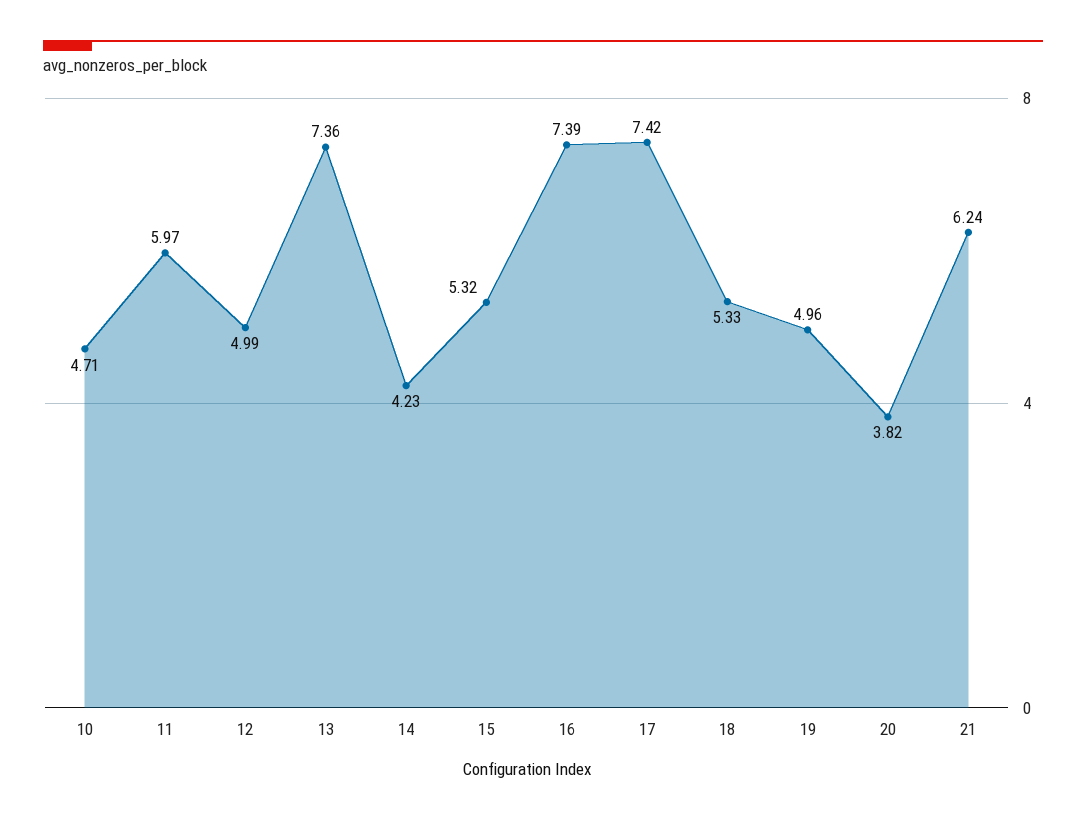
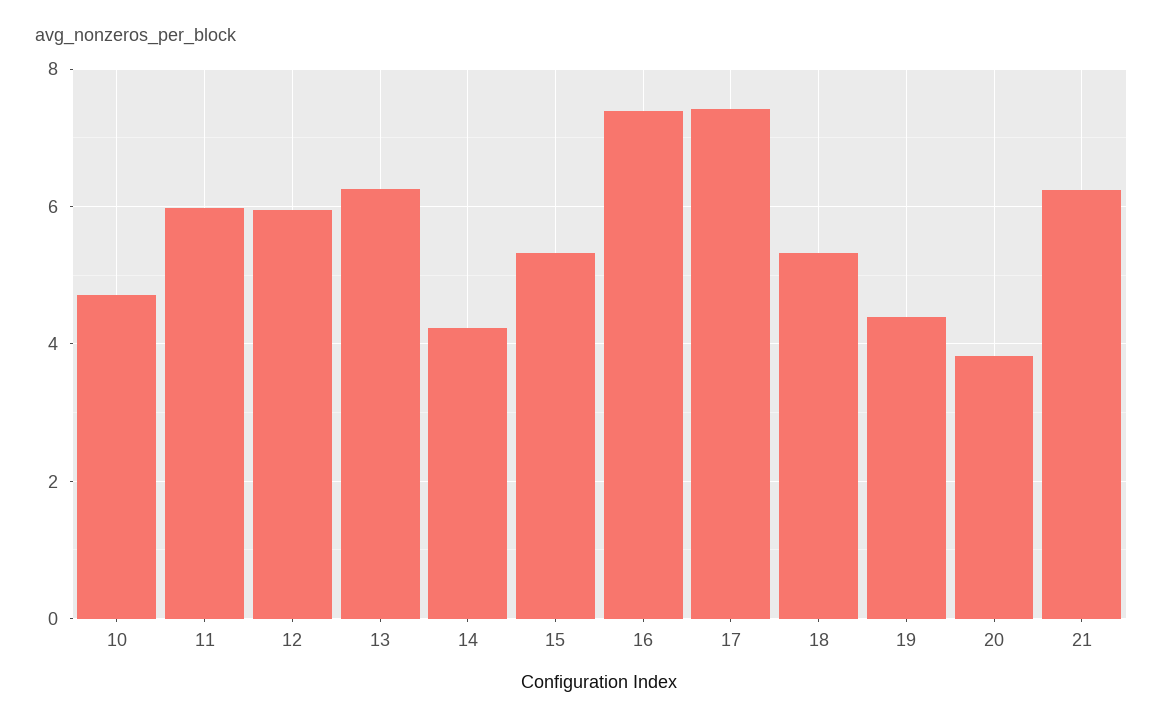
12: 4.99 -> 6
13: 7.36 -> 6.2
19: 4.96 -> 4.4

